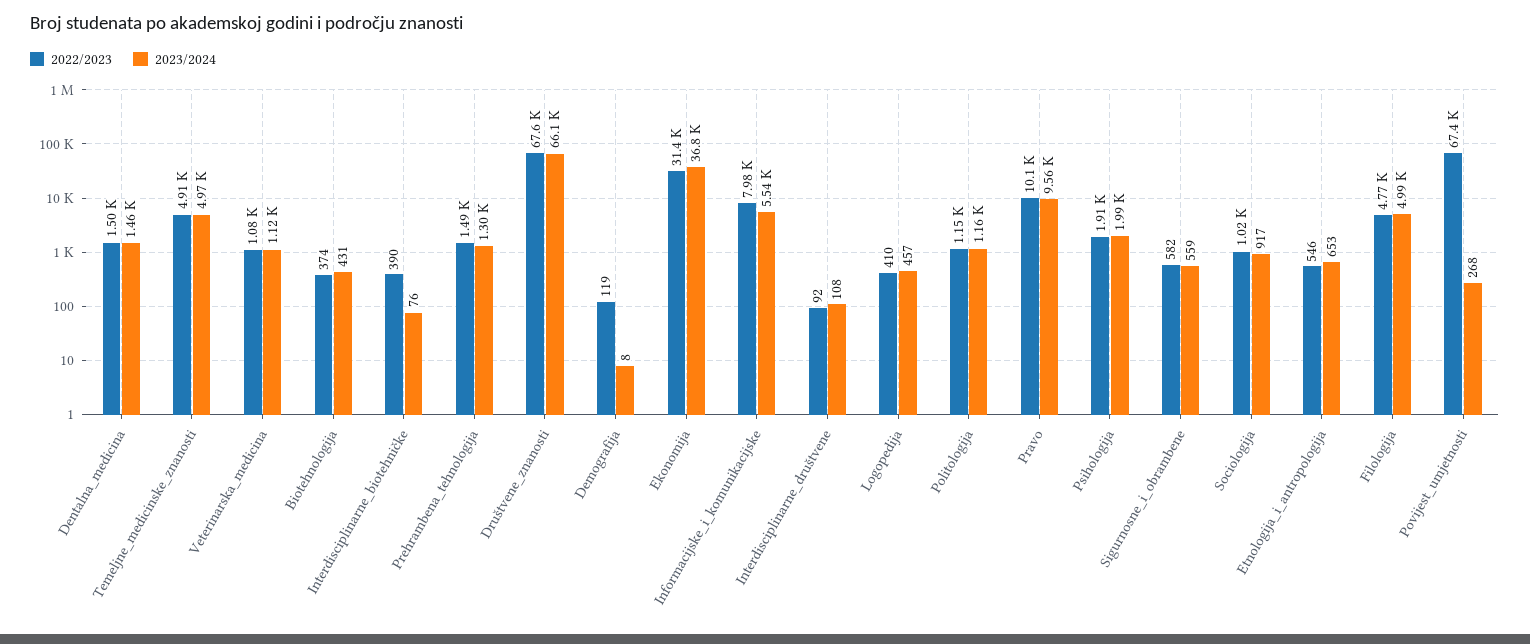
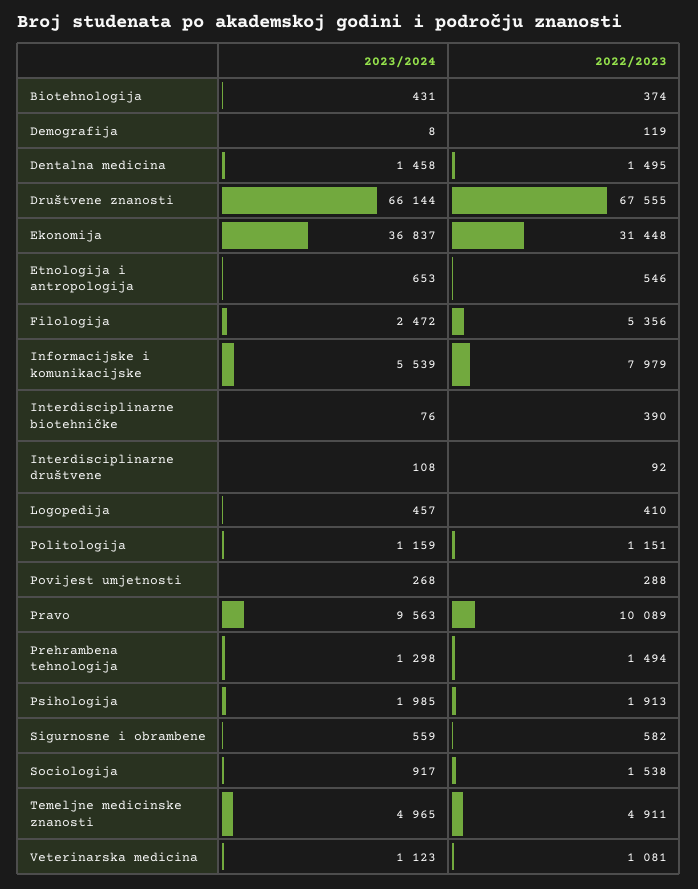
2022/2023, Sociologija: 1020 -> 1538
2022/2023, Filologija: 4770 -> 5356
2023/2024, Filologija: 4990 -> 2472
2022/2023, Povijest_umjetnosti: 67400 -> 288

